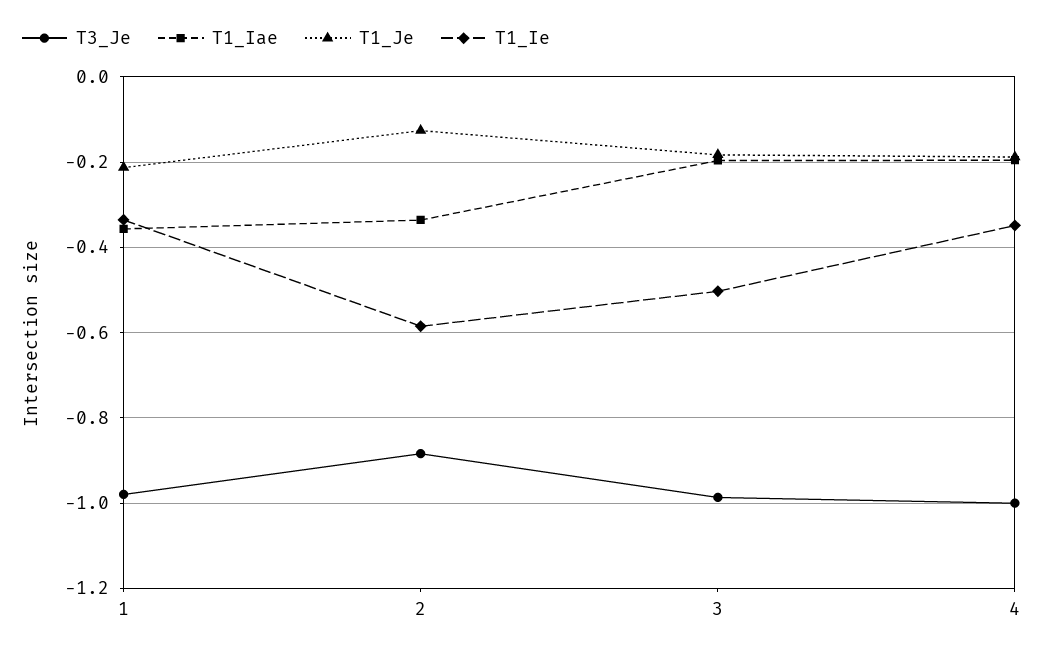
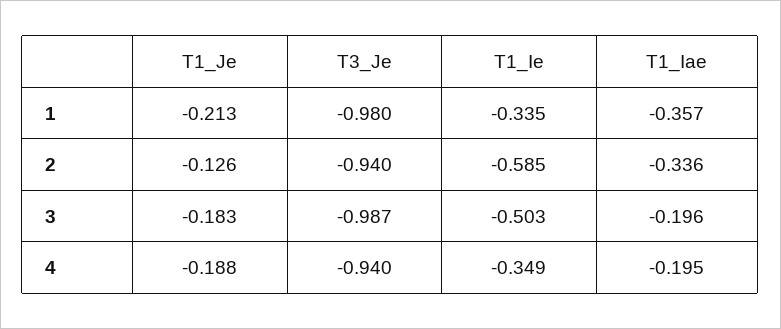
T3_Je, 2: -0.88 -> -0.94
T3_Je, 4: -1 -> -0.94

